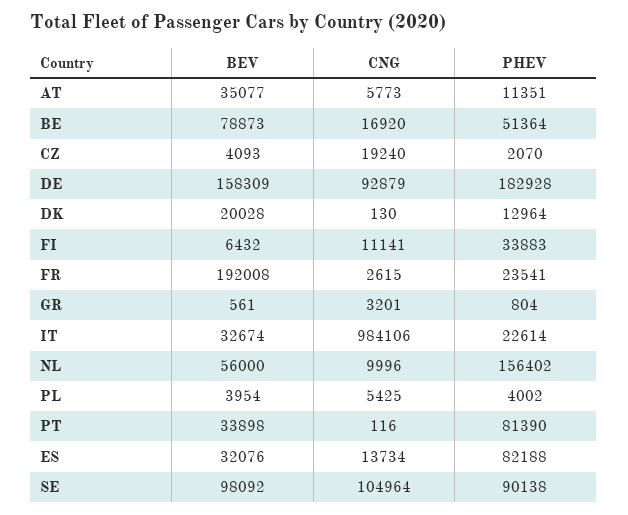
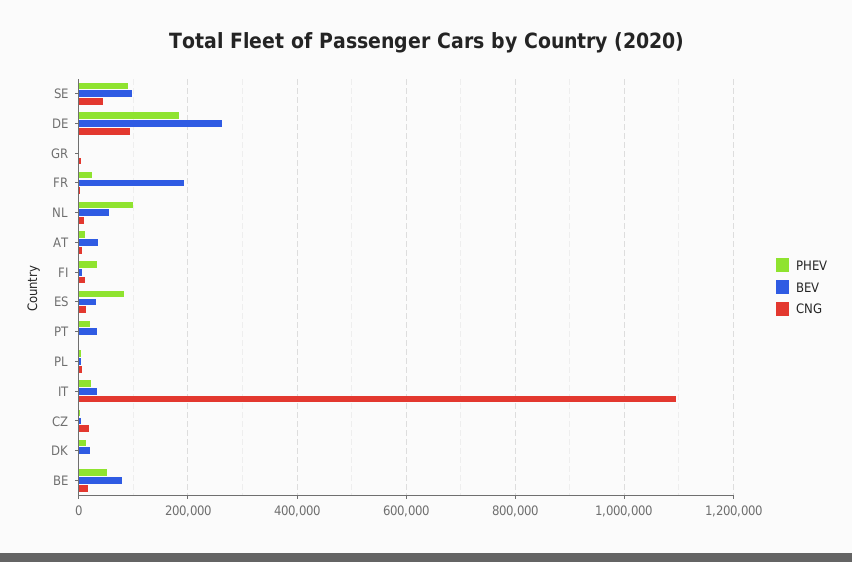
BEV, DE: 158309 -> 260000
CNG, IT: 984106 -> 1100000
PHEV, NL: 156402 -> 100000
PHEV, PT: 81390 -> 20000
CNG, SE: 104964 -> 40000

